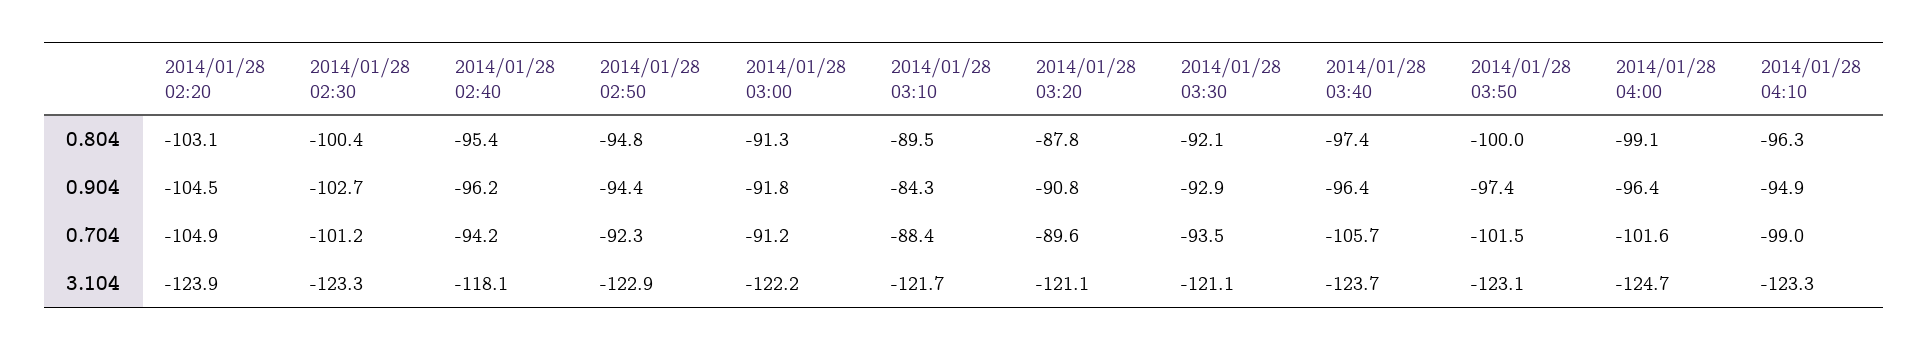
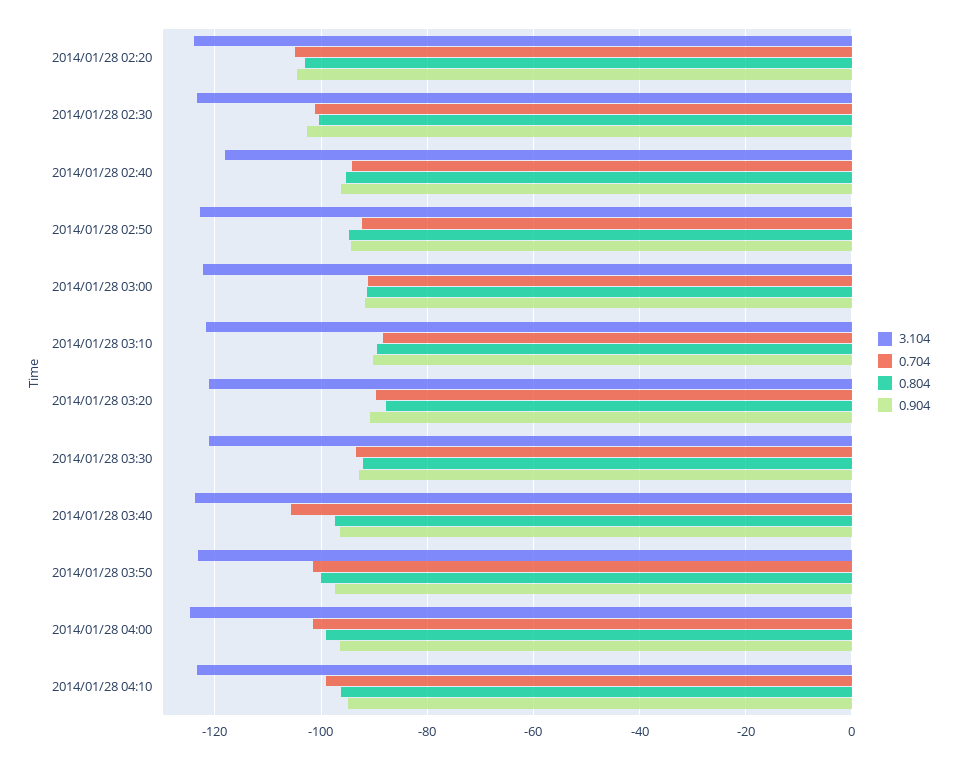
0.904, 2014/01/28 03:10: -84.3 -> -90

